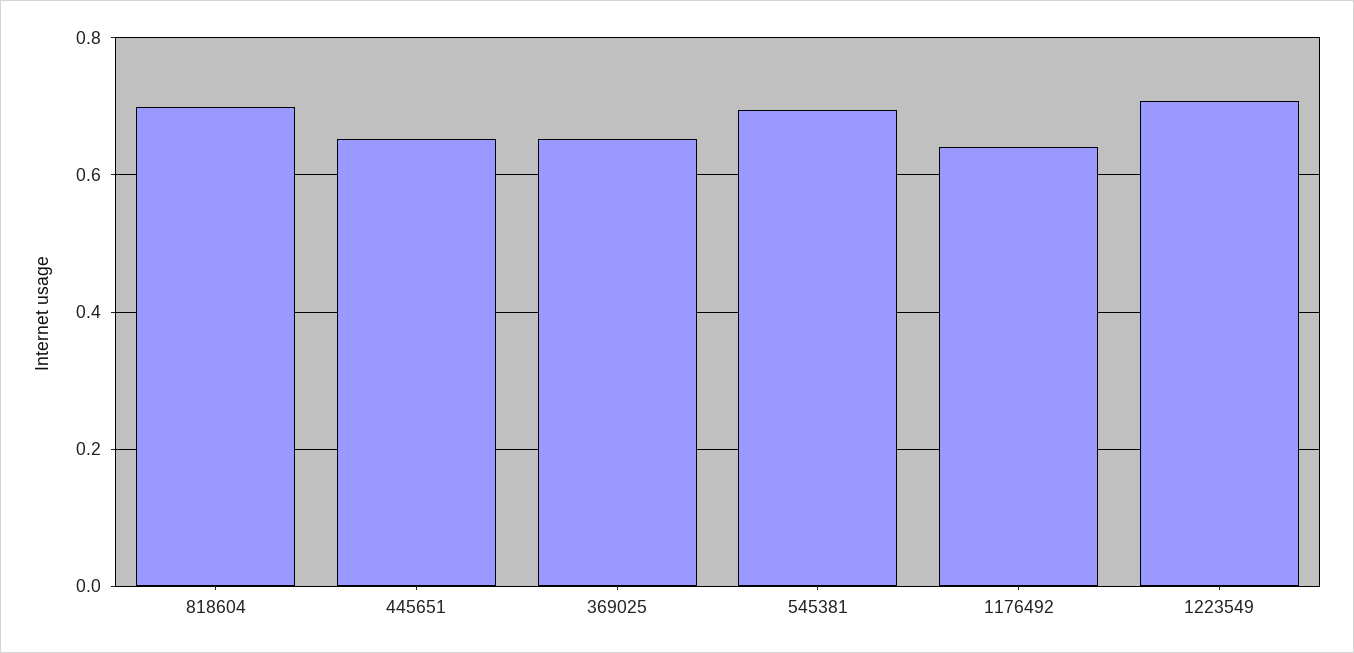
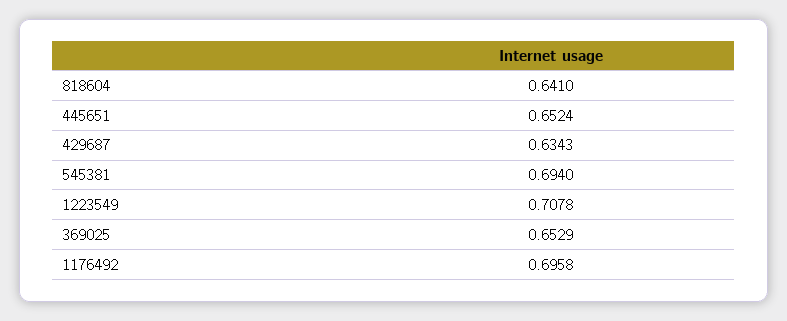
818604: 0.7 -> 0.641
1176492: 0.64 -> 0.6958
429687: none -> 0.6343

